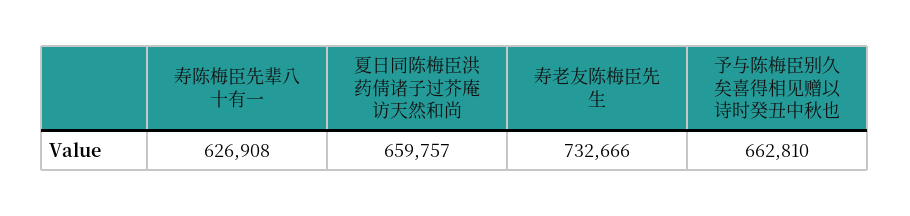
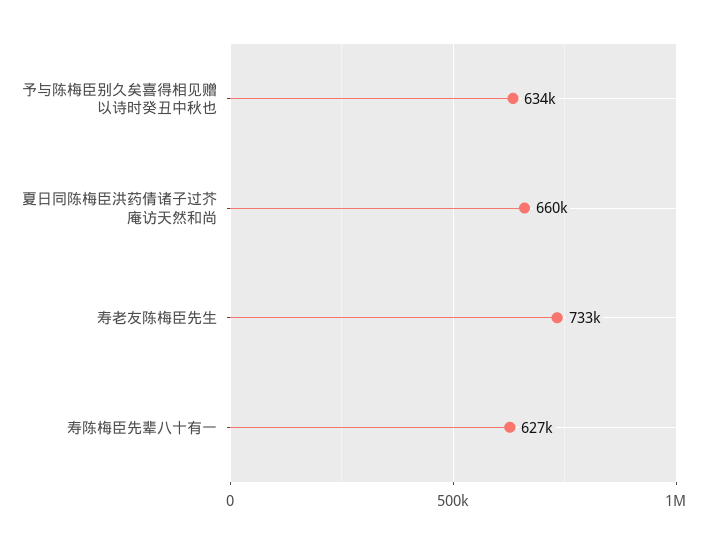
予与陈梅臣别久矣喜得相见赠以诗时癸丑中秋也: 662810 -> 634000

